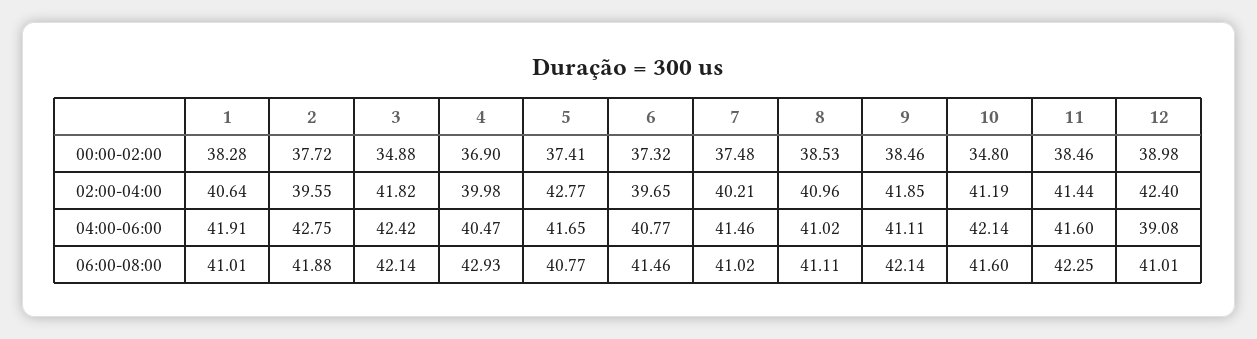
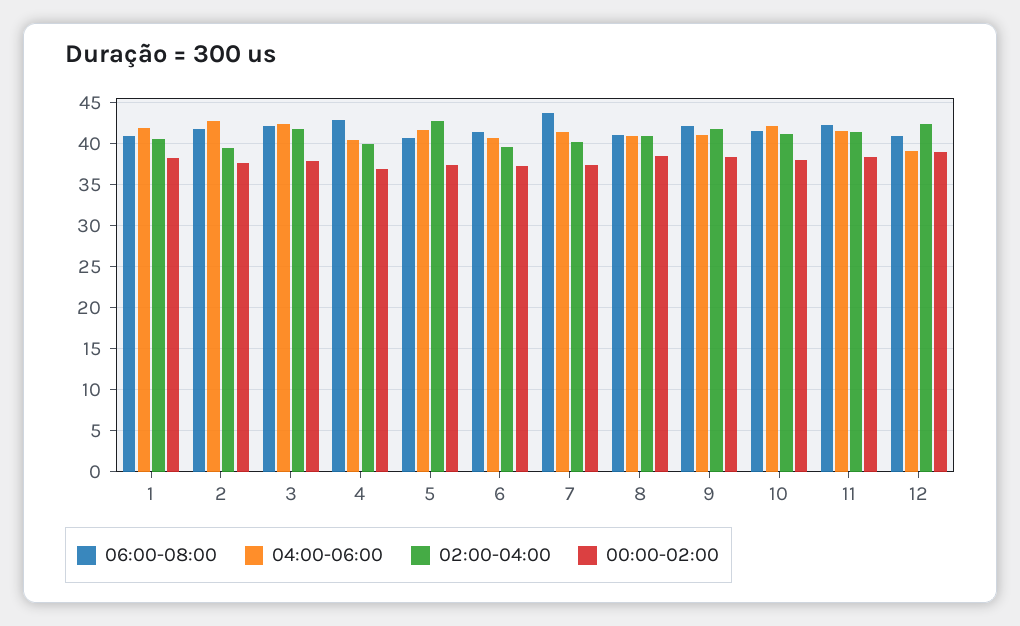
00:00-02:00, 3: 34.88 -> 38
00:00-02:00, 10: 34.8 -> 38
06:00-08:00, 7: 41.02 -> 44

